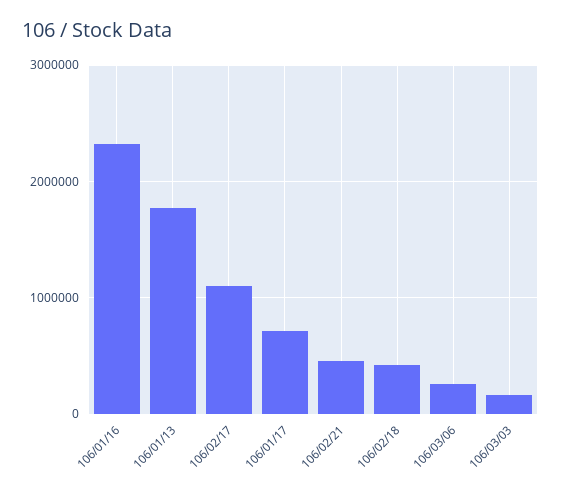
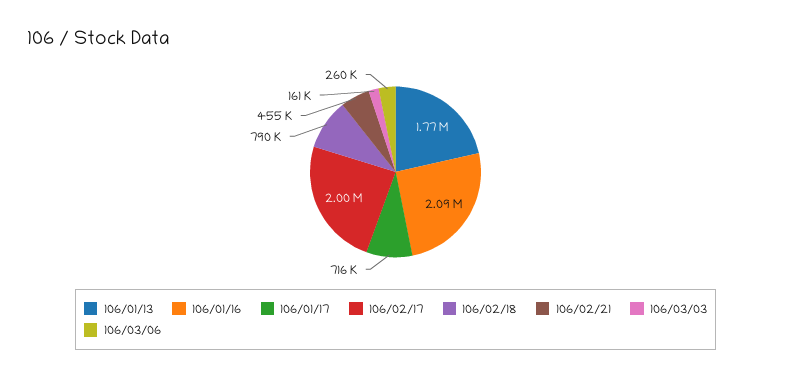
106/01/16: 2300000 -> 2090000
106/02/17: 1100000 -> 2000000
106/02/18: 400000 -> 790000

